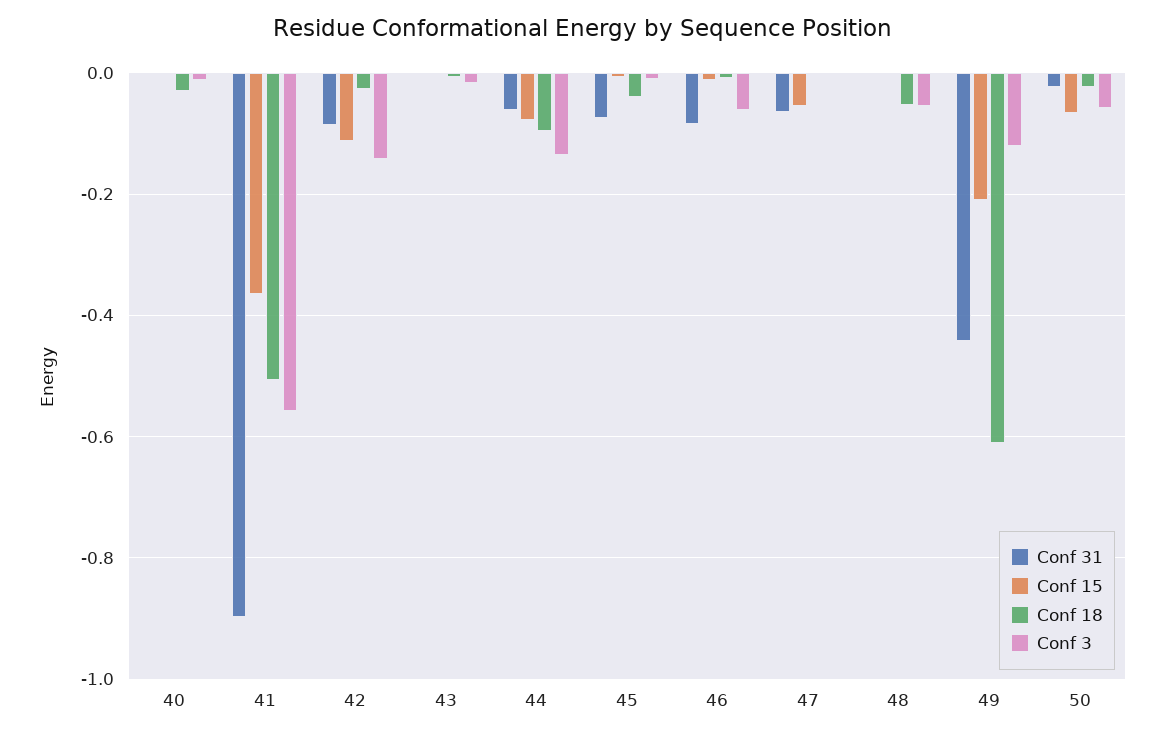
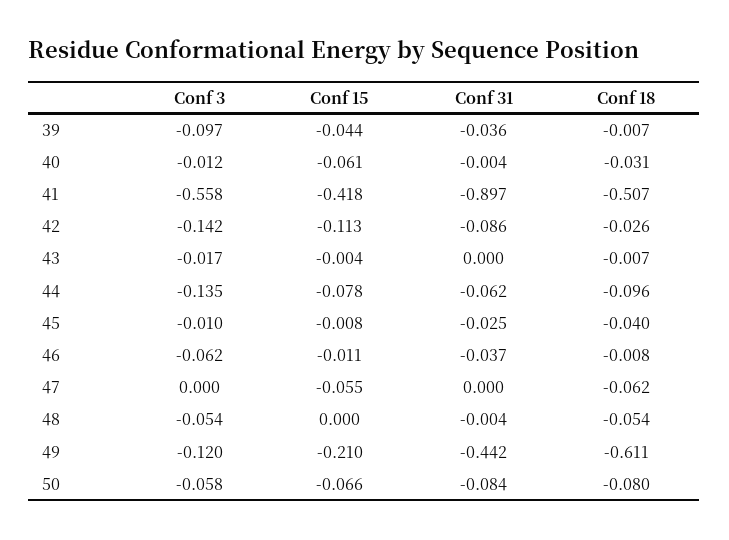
Conf 15, 40: 0 -> -0.061
Conf 15, 41: -0.36 -> -0.418
Conf 31, 45: -0.08 -> -0.025
Conf 31, 46: -0.08 -> -0.037
Conf 31, 47: -0.06 -> 0
Conf 18, 47: 0 -> -0.062
Conf 31, 50: -0.02 -> -0.084
Conf 18, 50: -0.02 -> -0.08
Conf 3, 39: none -> -0.097
Conf 15, 39: none -> -0.044
Conf 31, 39: none -> -0.036
Conf 18, 39: none -> -0.007

